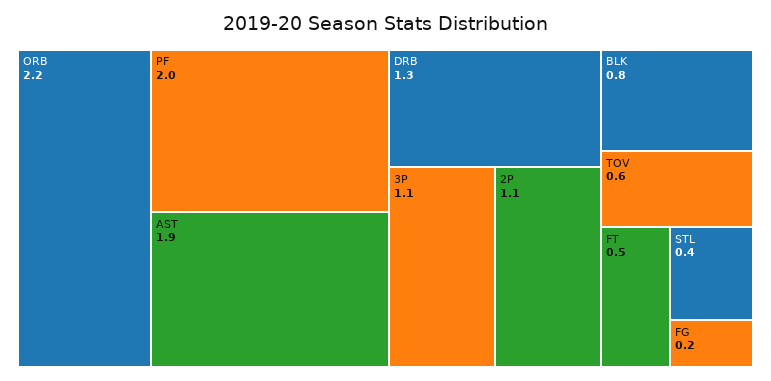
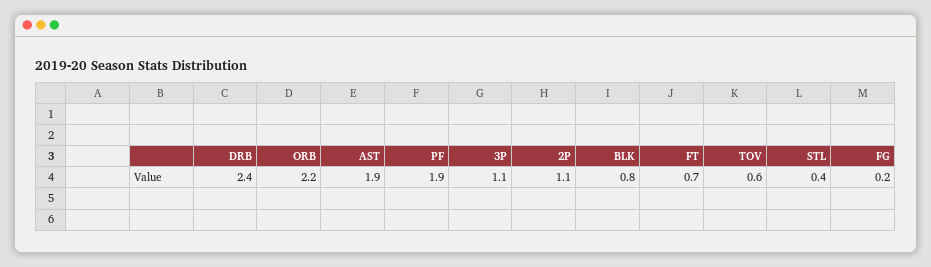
PF: 2 -> 1.9
DRB: 1.3 -> 2.4
FT: 0.5 -> 0.7

